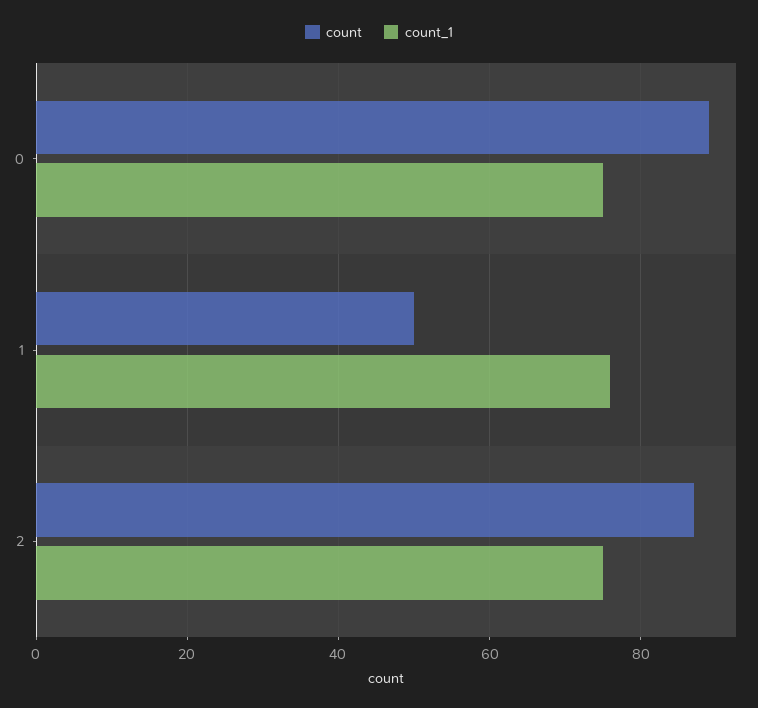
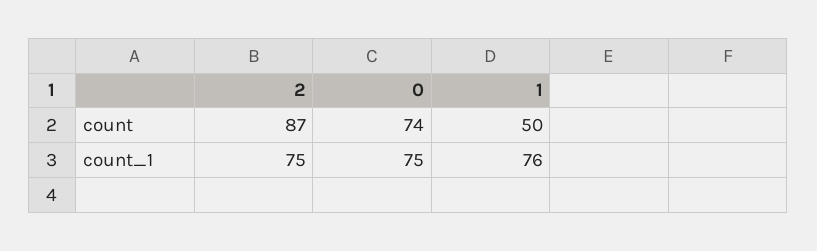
count, 0: 90 -> 74

